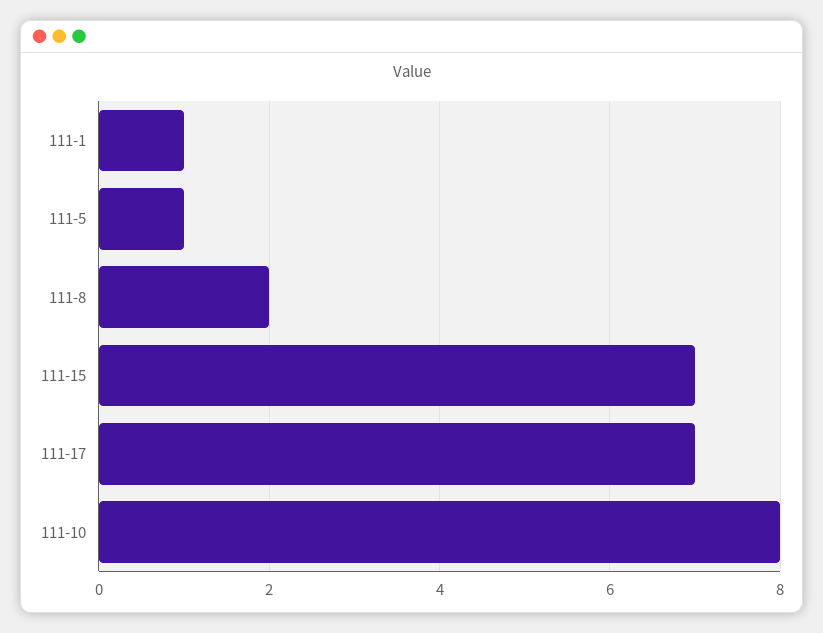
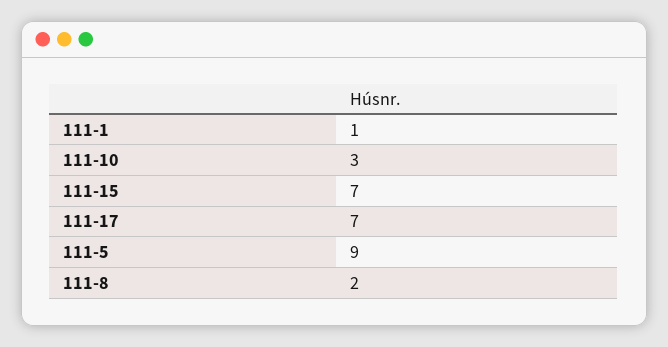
111-5: 1 -> 9
111-10: 8 -> 3

